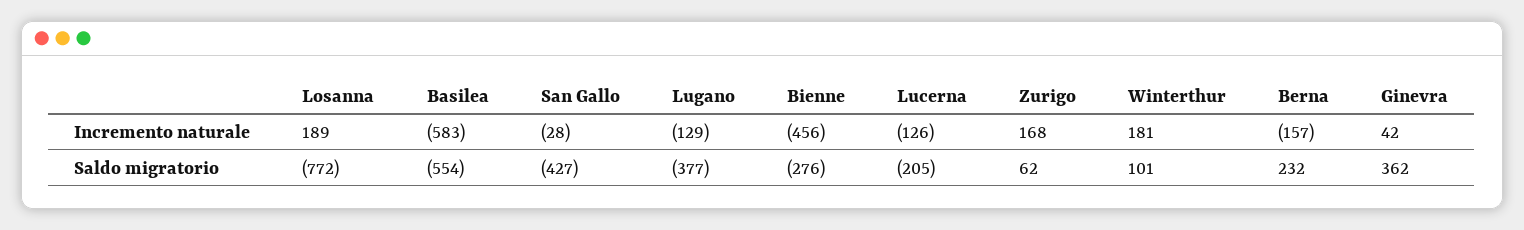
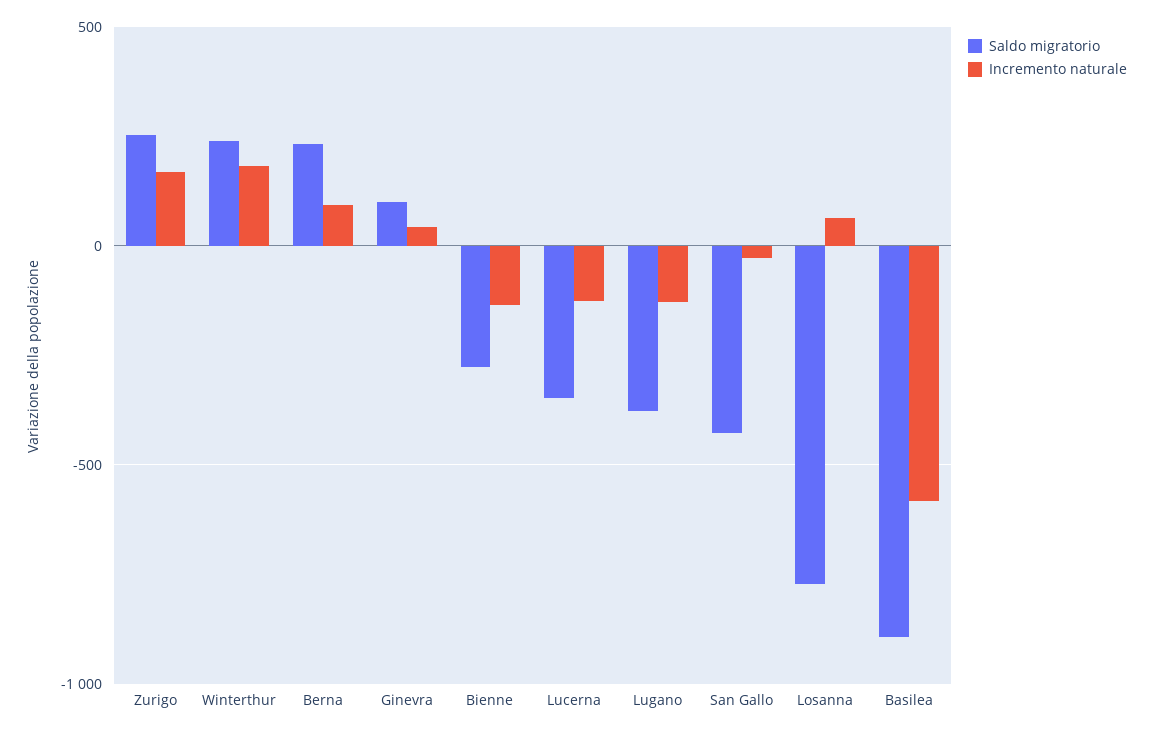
Incremento naturale, Losanna: 189 -> 50
Incremento naturale, Bienne: -456 -> -150
Incremento naturale, Berna: -157 -> 100
Saldo migratorio, Basilea: -554 -> -900
Saldo migratorio, Lucerna: -205 -> -350
Saldo migratorio, Zurigo: 62 -> 250
Saldo migratorio, Winterthur: 101 -> 250
Saldo migratorio, Ginevra: 362 -> 100

